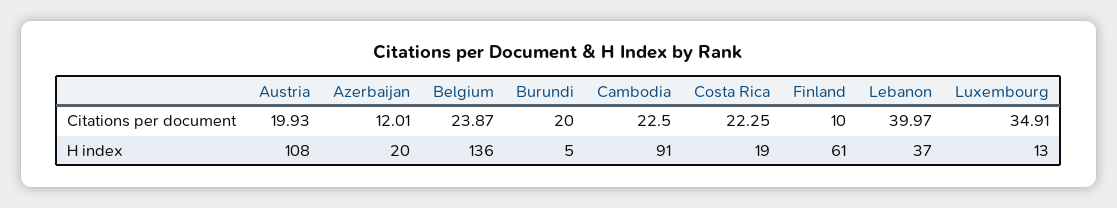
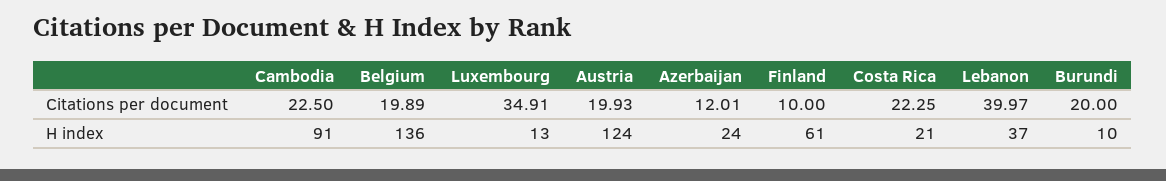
Belgium, Citations per document: 23.87 -> 19.89
Austria, H index: 108 -> 124
Azerbaijan, H index: 20 -> 24
Burundi, H index: 5 -> 10
Costa Rica, H index: 19 -> 21

